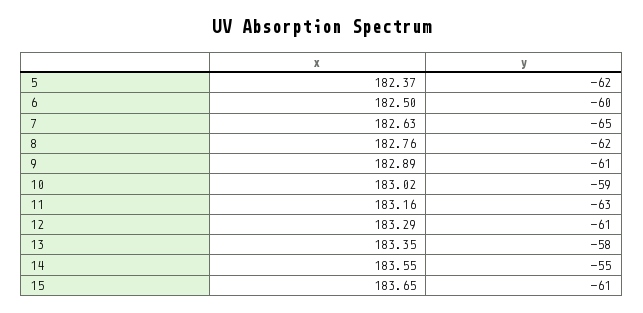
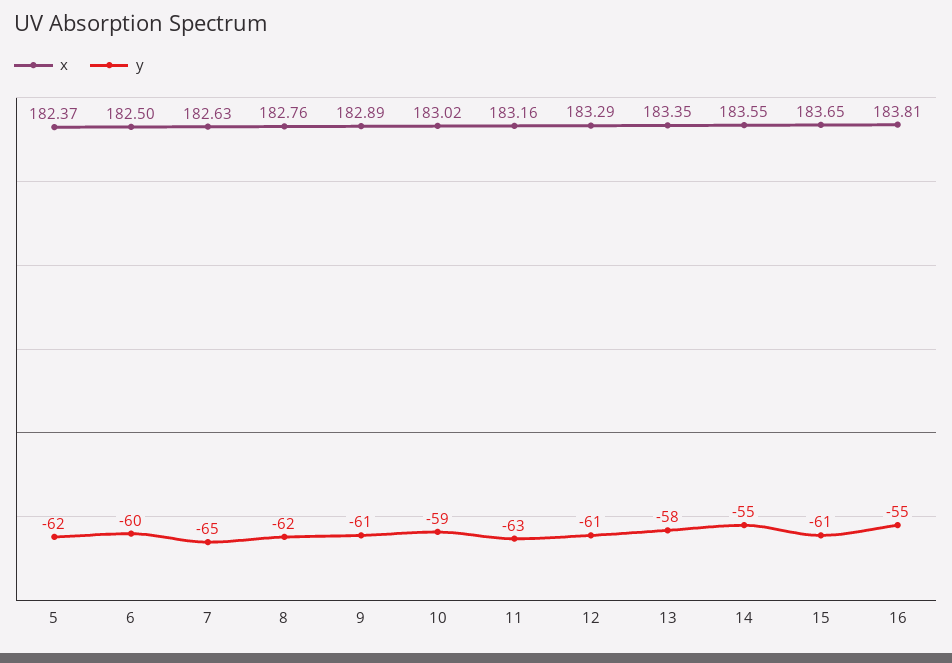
x, 16: none -> 183.81
y, 16: none -> -55

